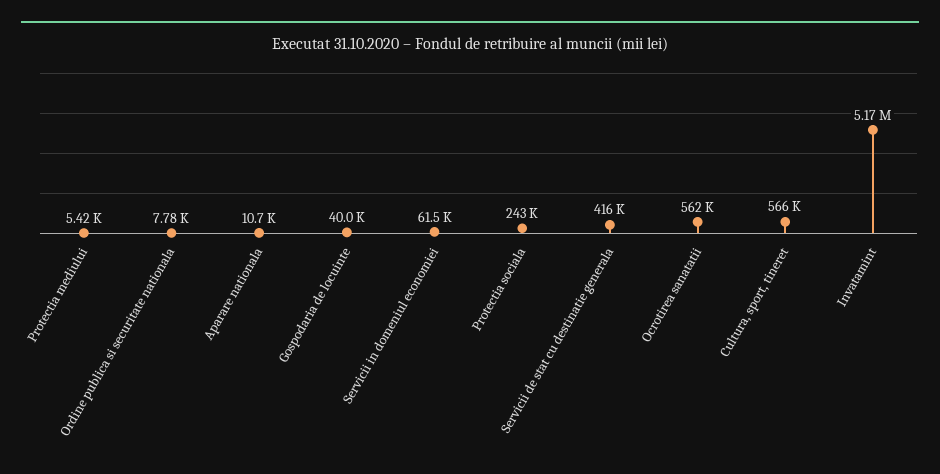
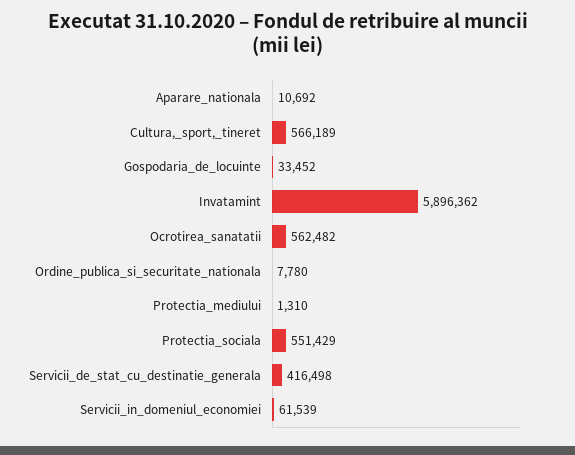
Protectia mediului: 5420 -> 1310
Gospodaria de locuinte: 40000 -> 33452
Protectia sociala: 243000 -> 551429
Invatamint: 5170000 -> 5896362

